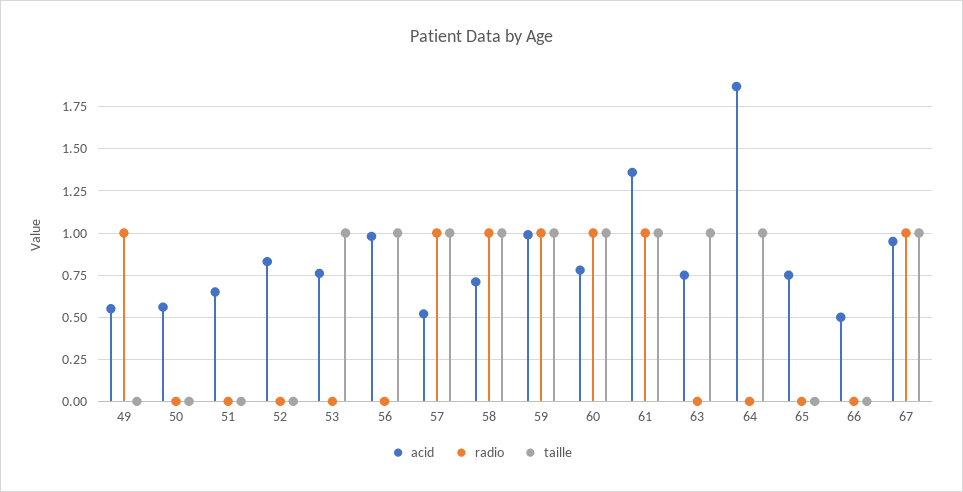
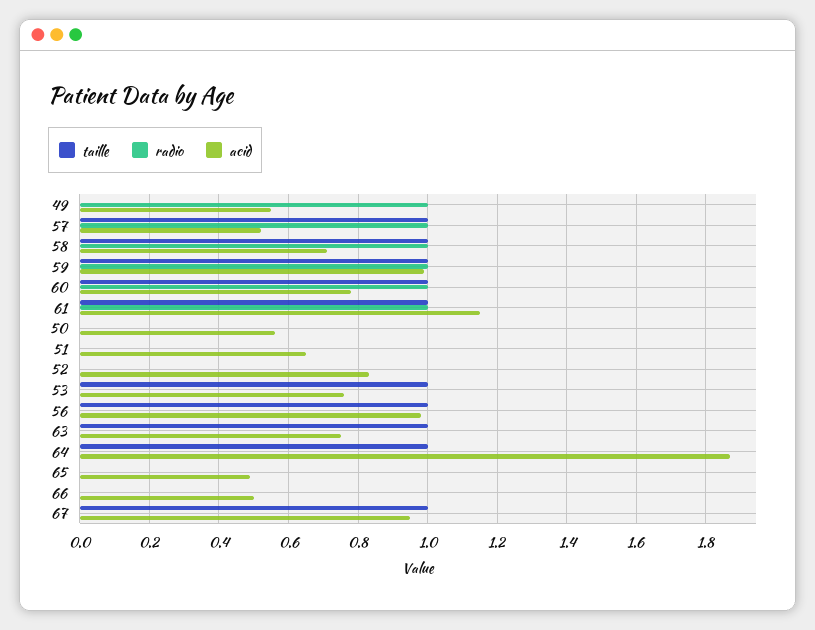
acid, 61: 1.35 -> 1.15
acid, 65: 0.75 -> 0.5
radio, 67: 1 -> 0

